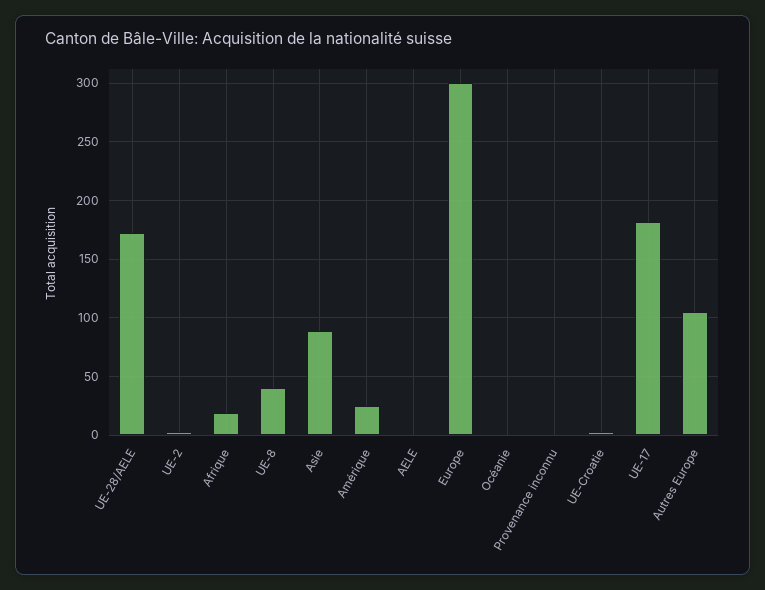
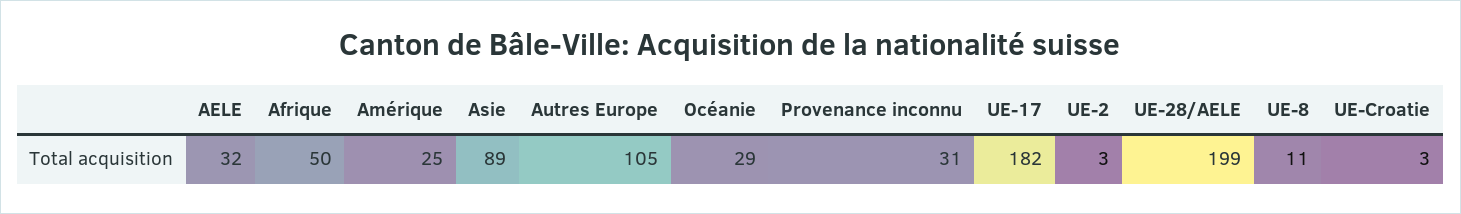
UE-28/AELE: 170 -> 199
Afrique: 20 -> 50
UE-8: 40 -> 11
AELE: 0 -> 32
Europe: 300 -> none
Océanie: 0 -> 29
Provenance inconnu: 0 -> 31

